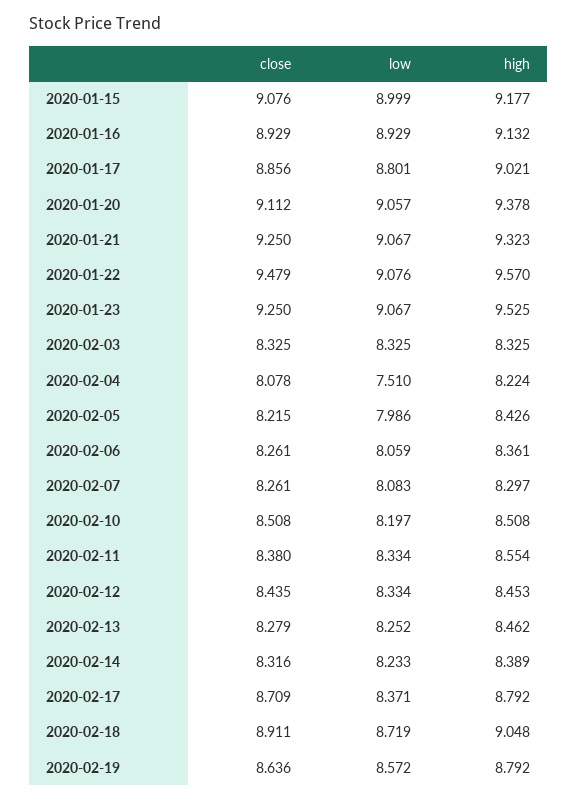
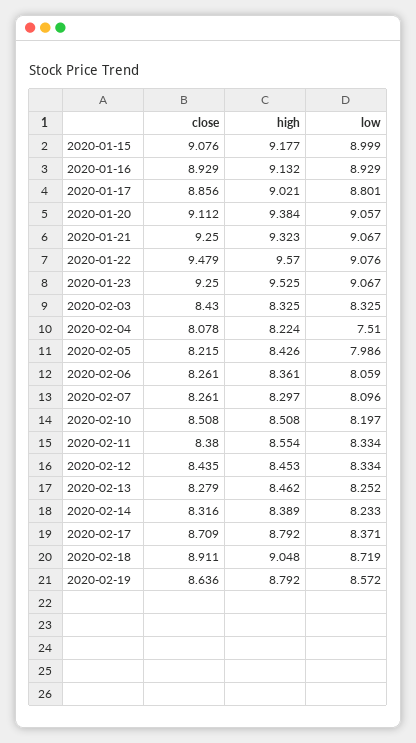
high, 2020-01-20: 9.378 -> 9.384
close, 2020-02-03: 8.325 -> 8.43
low, 2020-02-07: 8.083 -> 8.096

